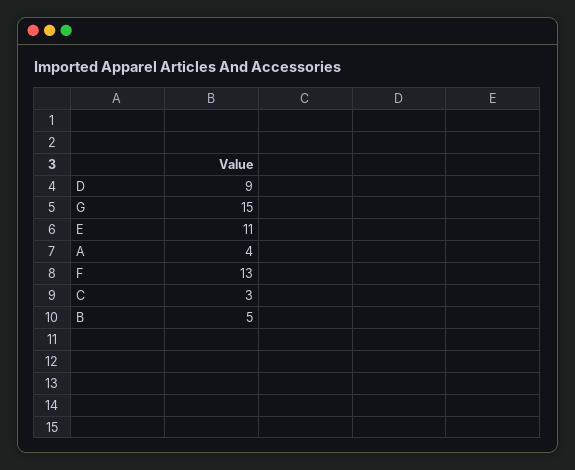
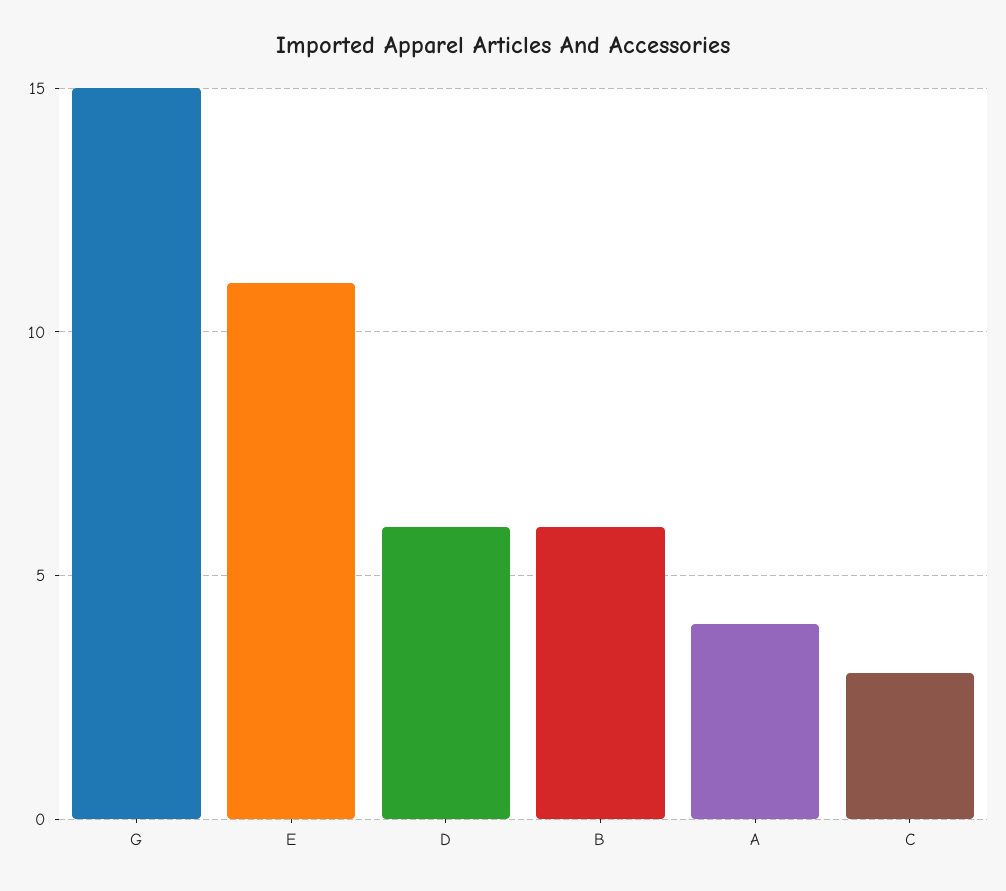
D: 9 -> 6
F: 13 -> none
B: 5 -> 6

